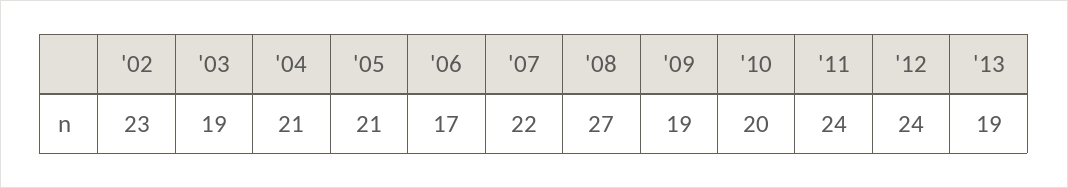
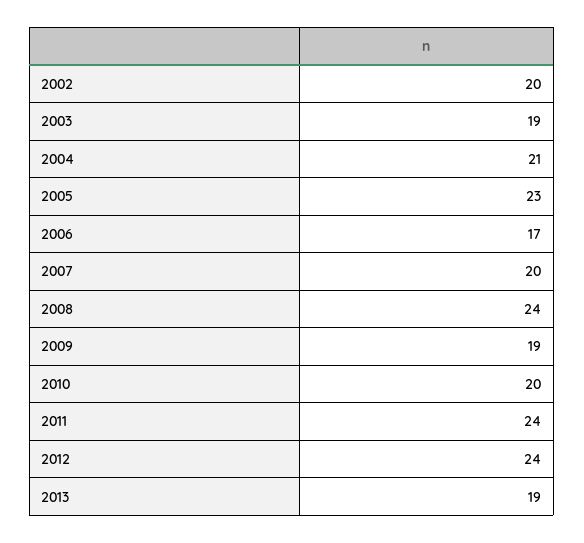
'02: 23 -> 20
'05: 21 -> 23
'07: 22 -> 20
'08: 27 -> 24

